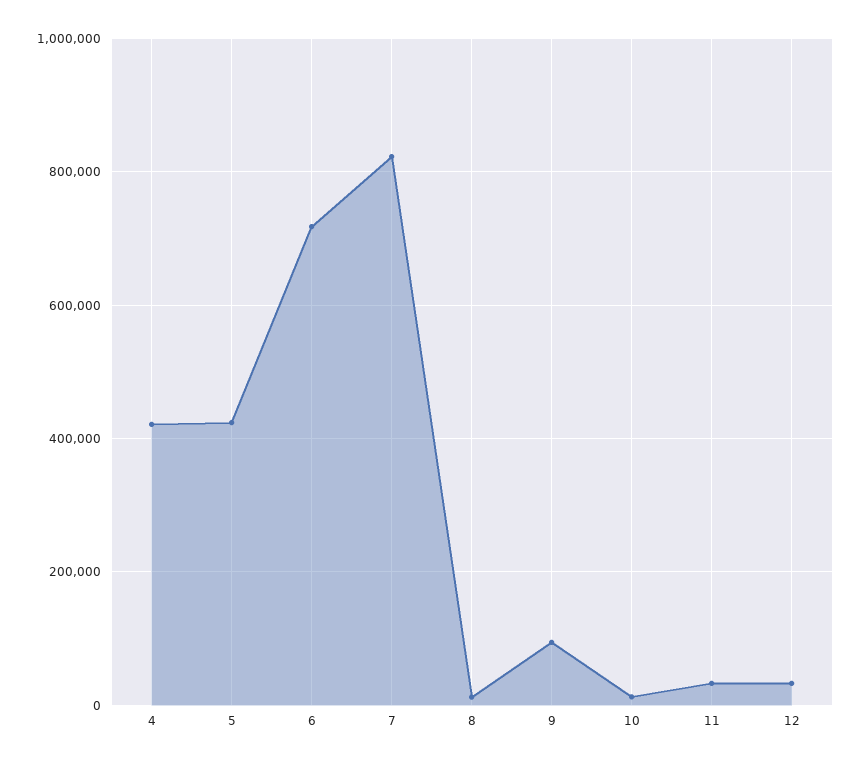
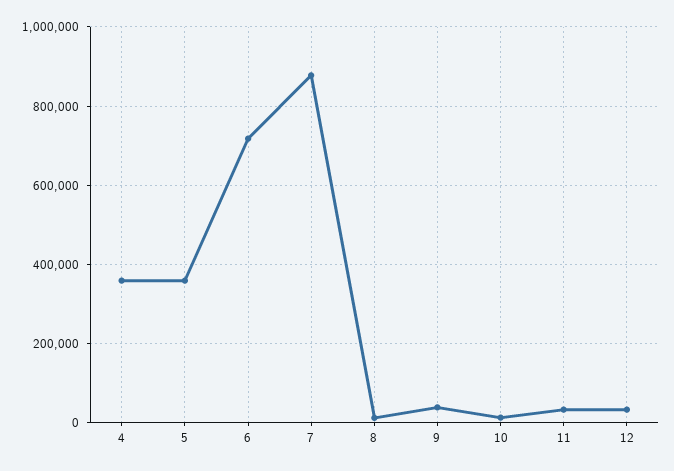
4: 420000 -> 360000
5: 420000 -> 360000
7: 820000 -> 880000
9: 100000 -> 40000

